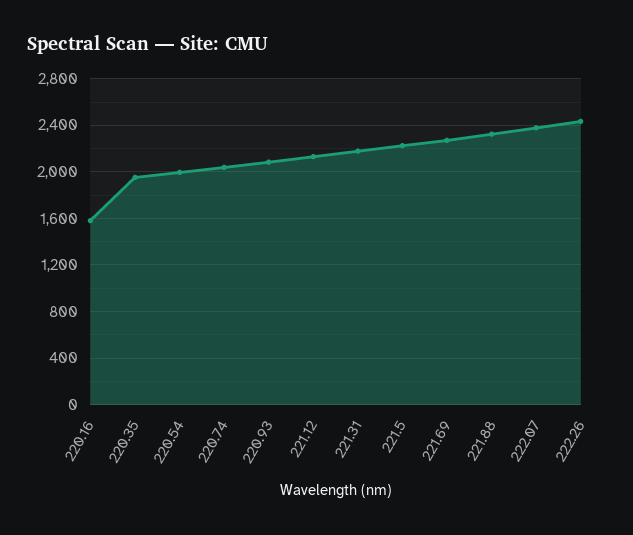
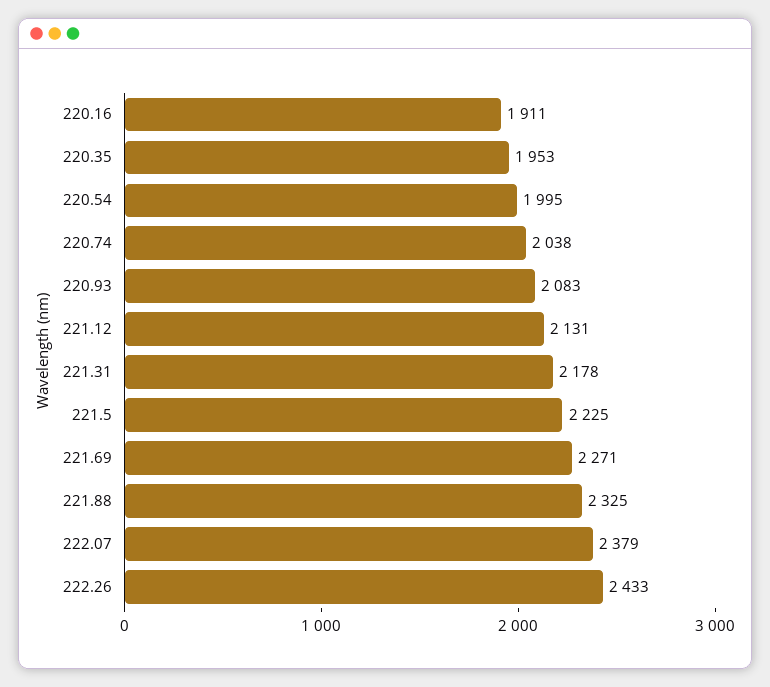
220.16: 1600 -> 1911

